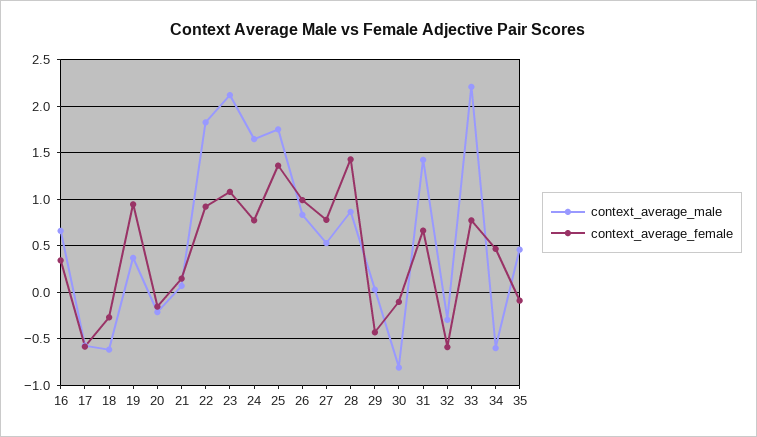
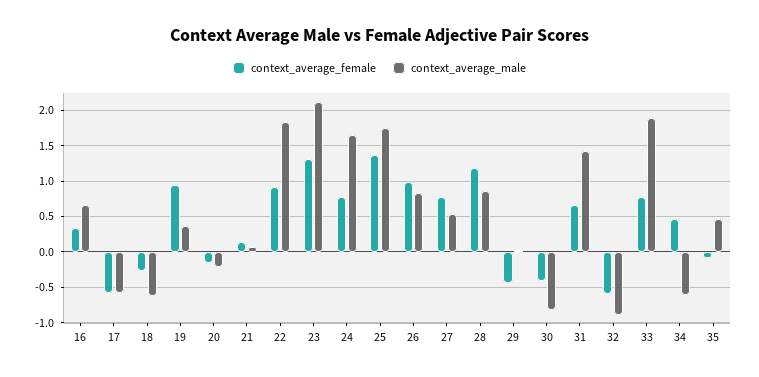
context_average_female, 23: 1.1 -> 1.3
context_average_female, 28: 1.4 -> 1.2
context_average_female, 30: -0.1 -> -0.4
context_average_male, 32: -0.3 -> -0.9
context_average_male, 33: 2.2 -> 1.9

